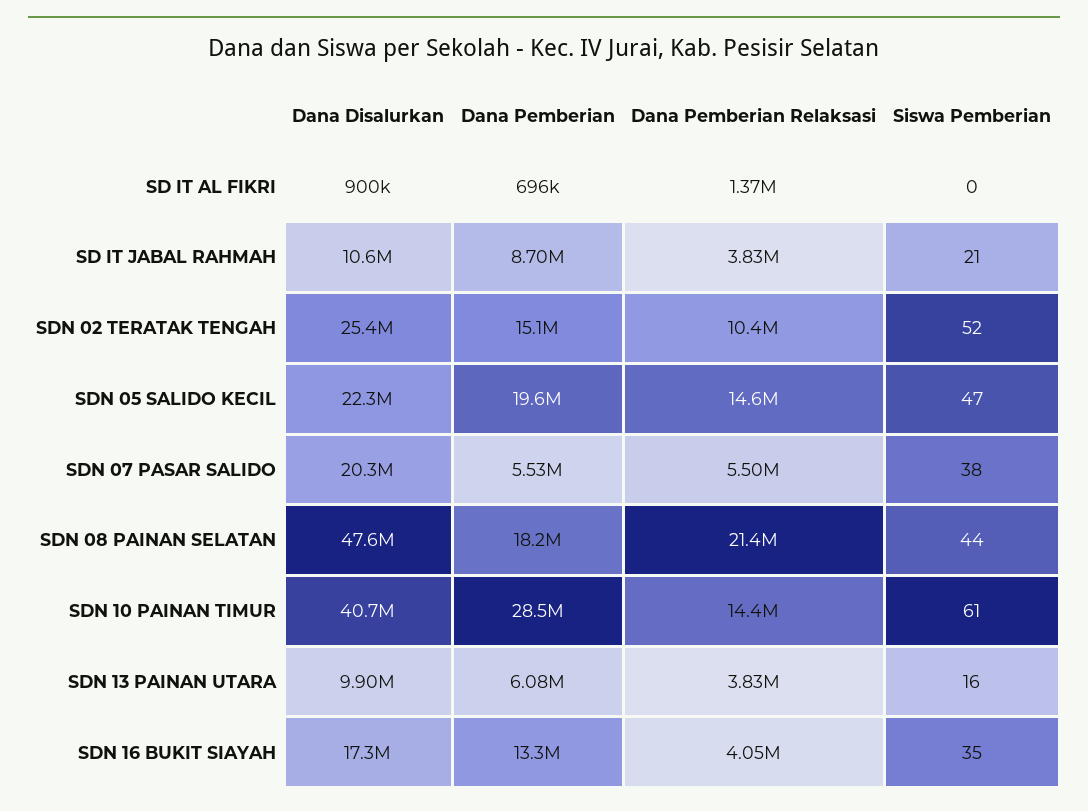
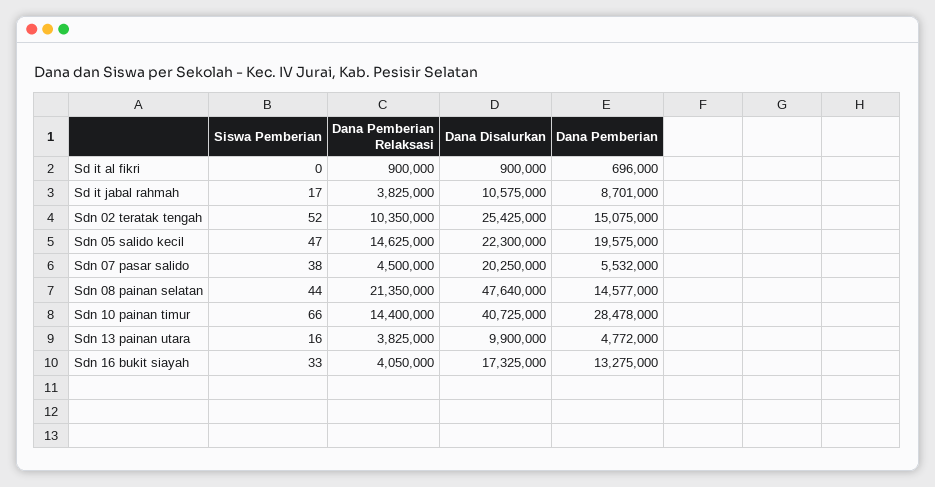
Dana Pemberian Relaksasi, SD IT AL FIKRI: 1370000 -> 900000
Siswa Pemberian, SD IT JABAL RAHMAH: 21 -> 17
Dana Pemberian Relaksasi, SDN 07 PASAR SALIDO: 5500000 -> 4500000
Dana Pemberian, SDN 08 PAINAN SELATAN: 18200000 -> 14577000
Siswa Pemberian, SDN 10 PAINAN TIMUR: 61 -> 66
Dana Pemberian, SDN 13 PAINAN UTARA: 6080000 -> 4772000
Siswa Pemberian, SDN 16 BUKIT SIAYAH: 35 -> 33

